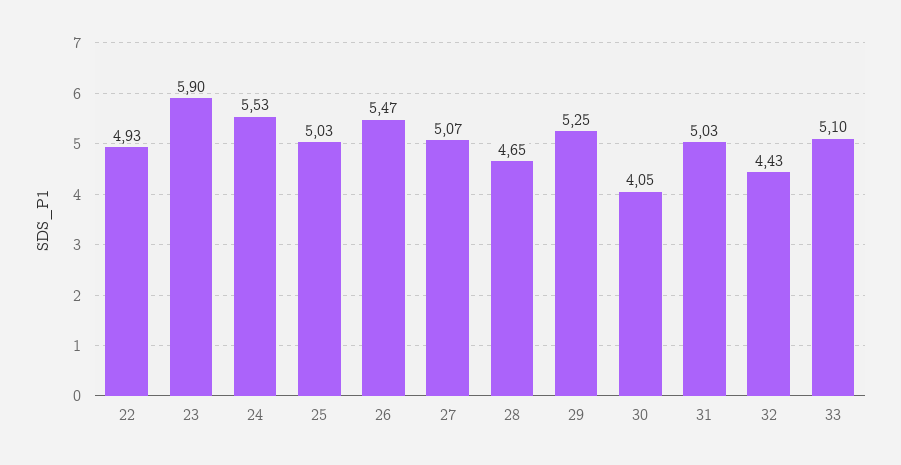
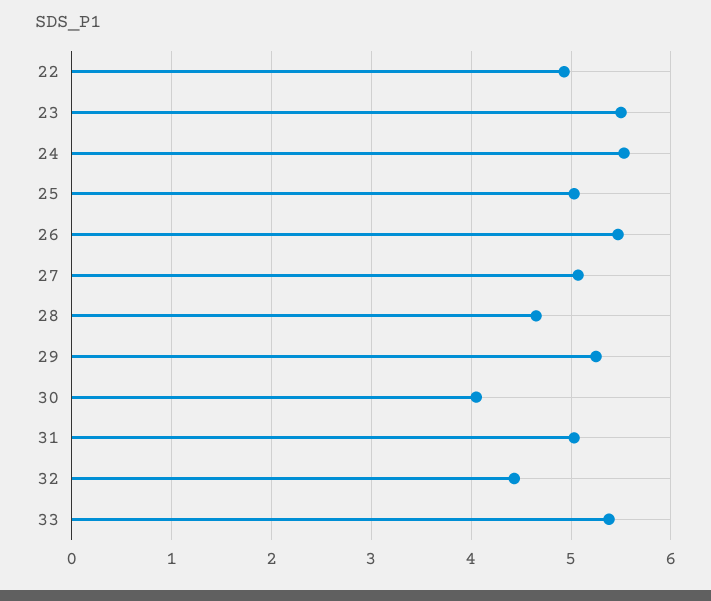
23: 5.9 -> 5.5
33: 5.1 -> 5.4

